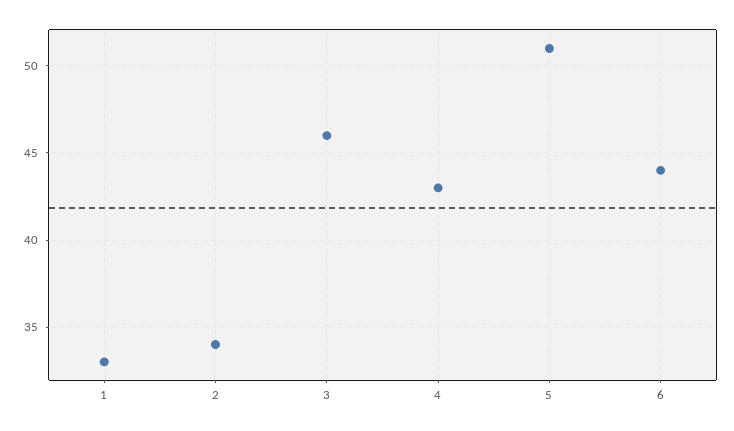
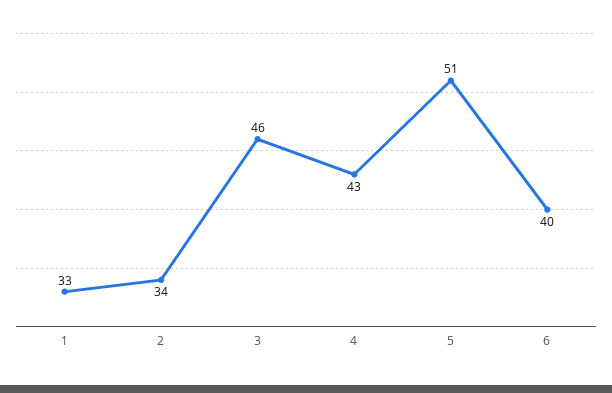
6: 44 -> 40

